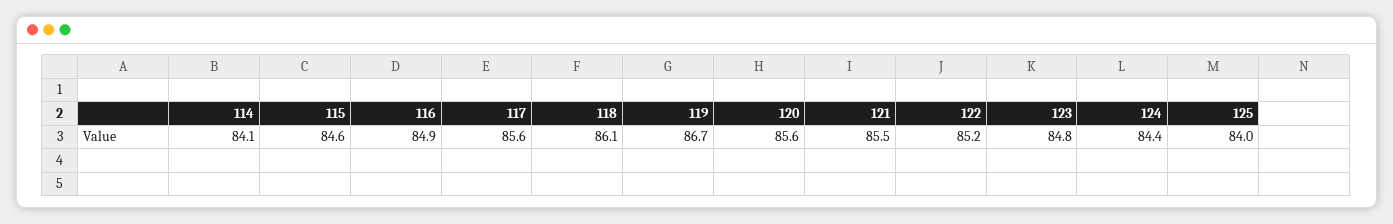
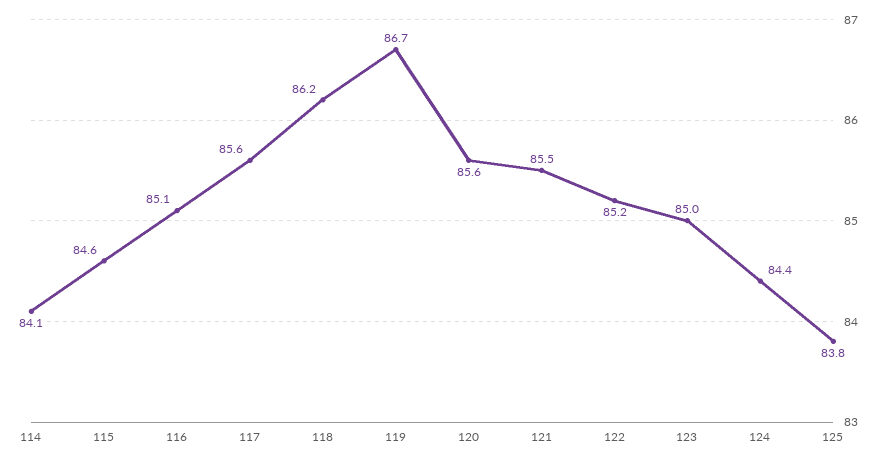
116: 84.9 -> 85.1
118: 86.1 -> 86.2
123: 84.8 -> 85
125: 84 -> 83.8

